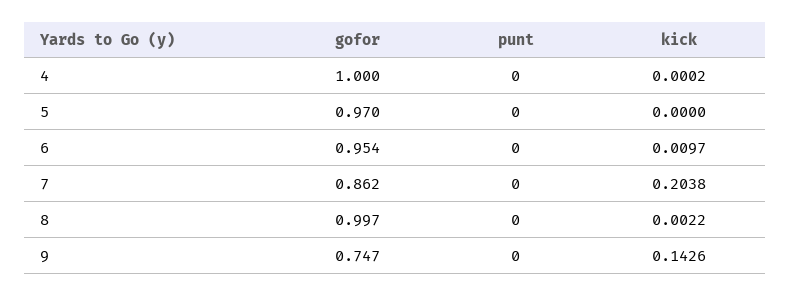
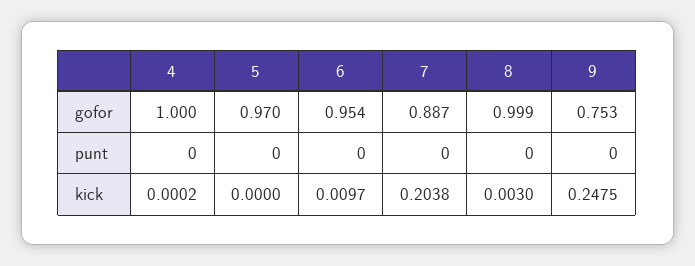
gofor, 7: 0.862 -> 0.887
gofor, 8: 0.997 -> 0.999
kick, 8: 0.0022 -> 0.003
gofor, 9: 0.747 -> 0.753
kick, 9: 0.1426 -> 0.2475

